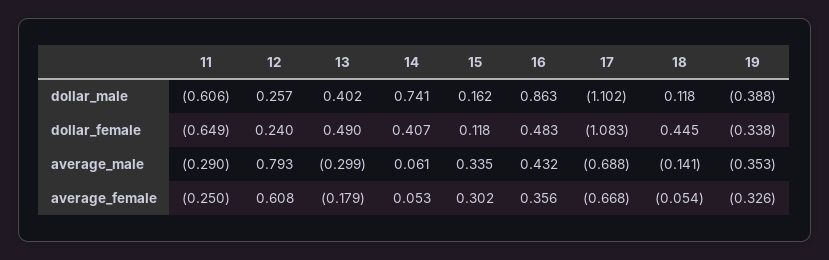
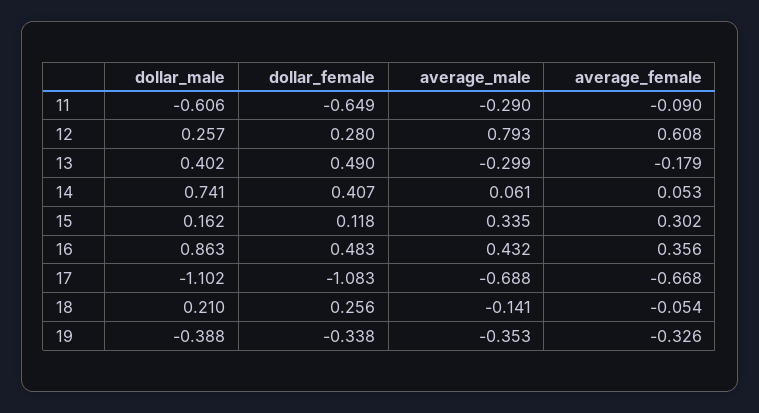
18, dollar_male: 0.118 -> 0.21
12, dollar_female: 0.24 -> 0.28
18, dollar_female: 0.445 -> 0.256
11, average_female: -0.25 -> -0.09

